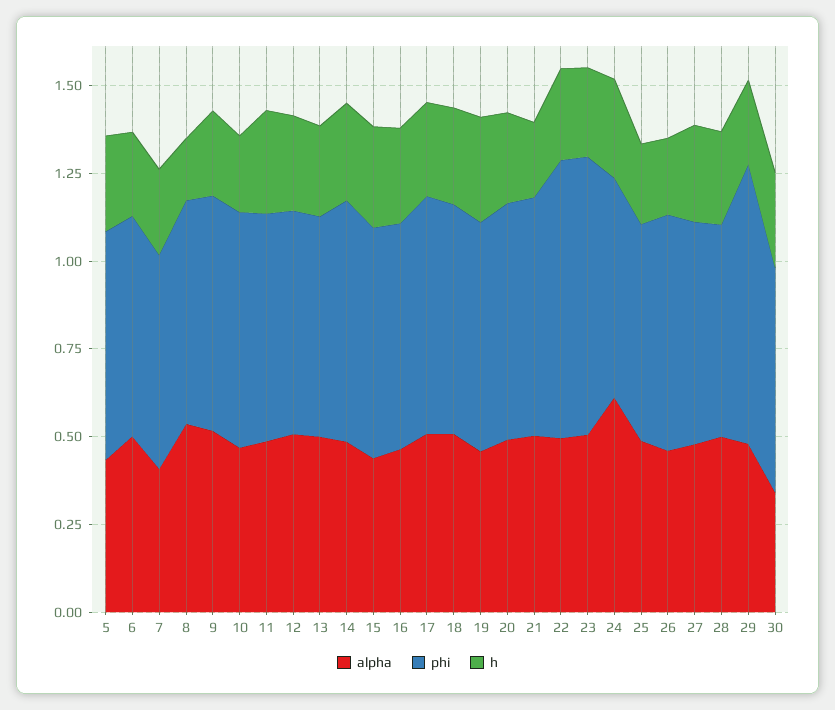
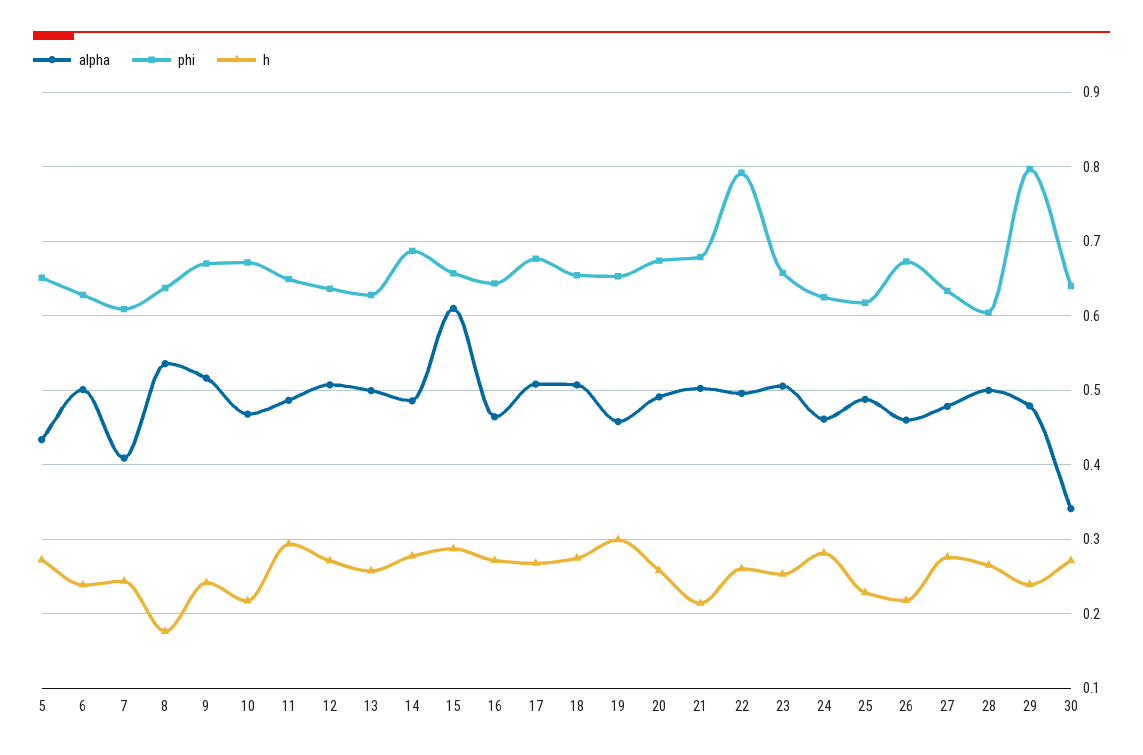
alpha, 15: 0.45 -> 0.61
phi, 23: 0.8 -> 0.66
alpha, 24: 0.6 -> 0.46

